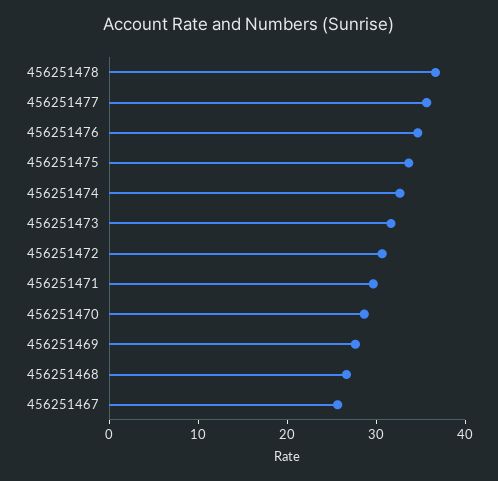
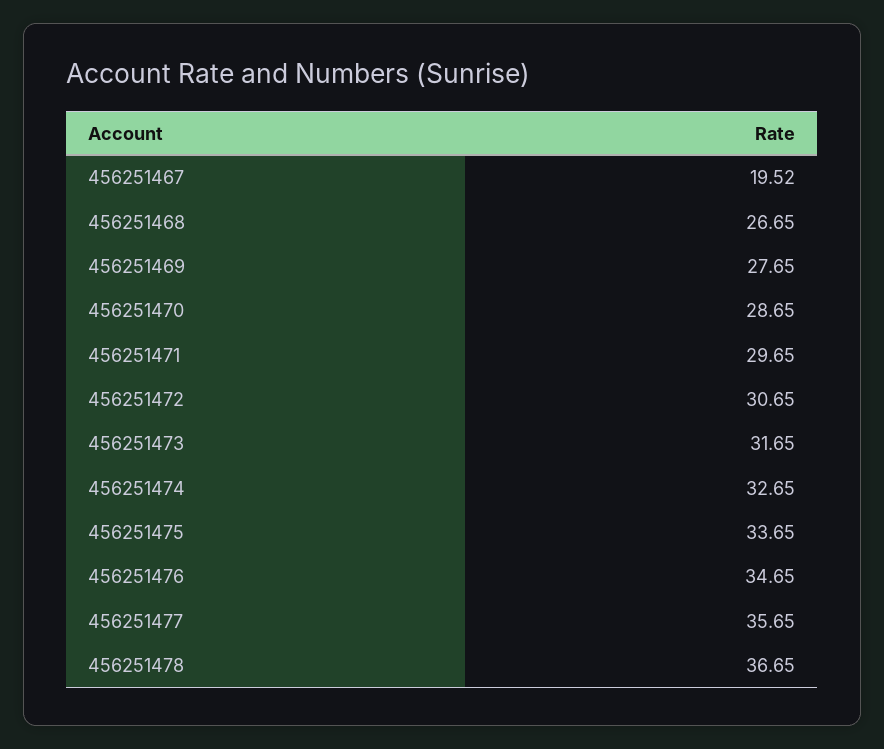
456251467: 26 -> 19.52

